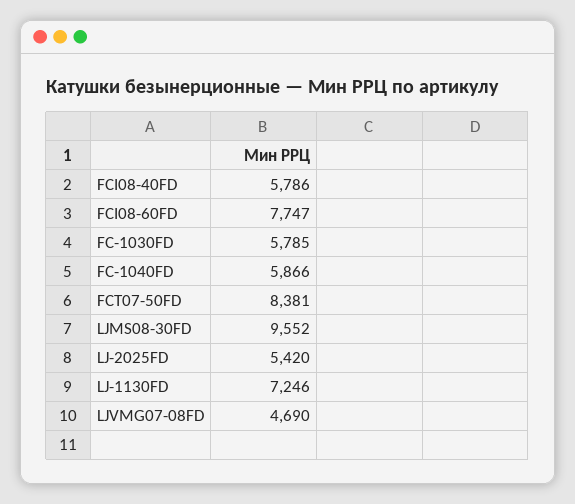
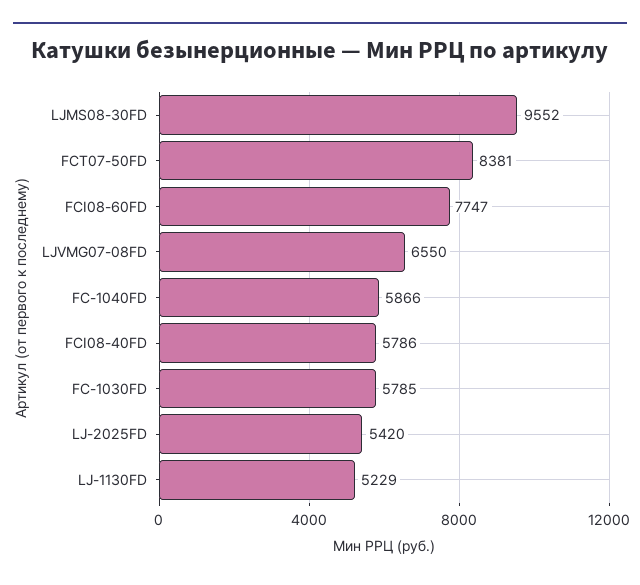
LJ-1130FD: 7246 -> 5229
LJVMG07-08FD: 4690 -> 6550

